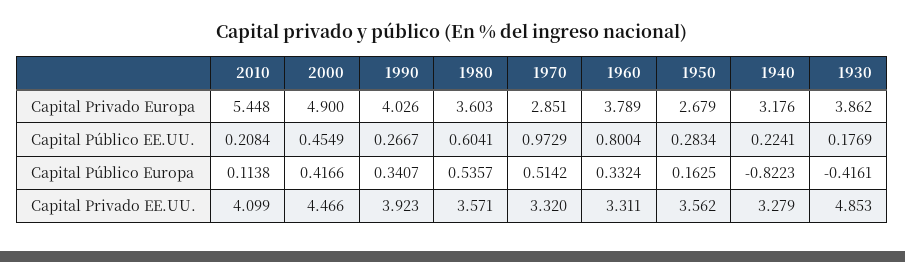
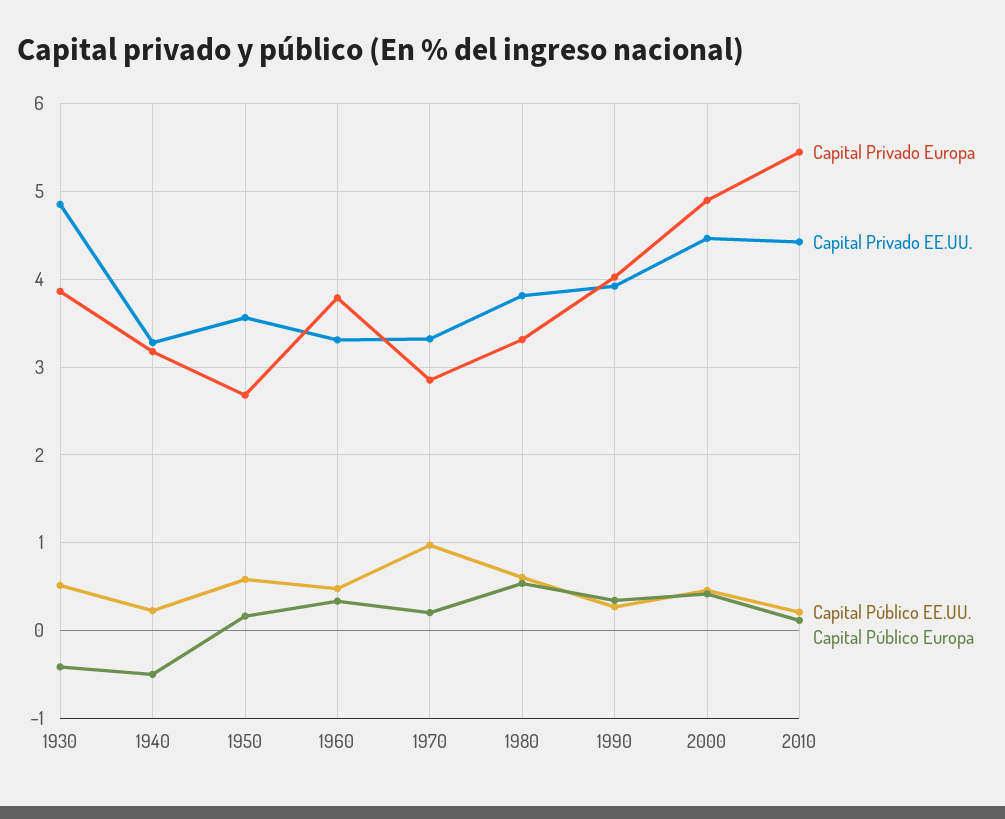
Capital Privado Europa, 1980: 3.603 -> 3.3
Capital Público EE.UU., 1960: 0.8004 -> 0.5
Capital Público EE.UU., 1950: 0.2834 -> 0.6
Capital Público EE.UU., 1930: 0.1769 -> 0.5
Capital Público Europa, 1970: 0.5142 -> 0.2
Capital Público Europa, 1940: -0.8223 -> -0.5
Capital Privado EE.UU., 2010: 4.099 -> 4.4
Capital Privado EE.UU., 1980: 3.571 -> 3.8

